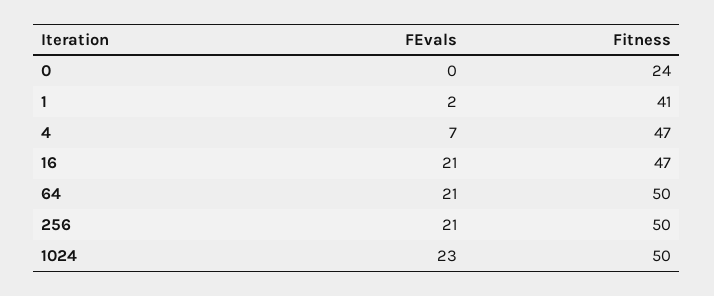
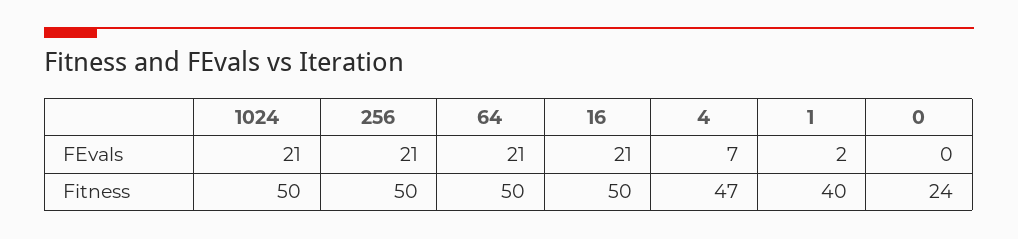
Fitness, 1: 41 -> 40
Fitness, 16: 47 -> 50
FEvals, 1024: 23 -> 21

